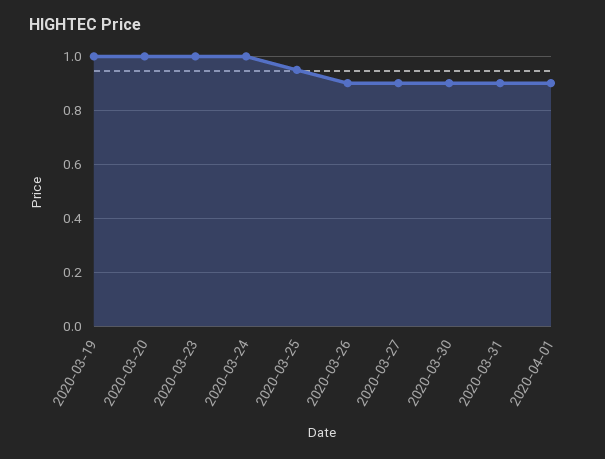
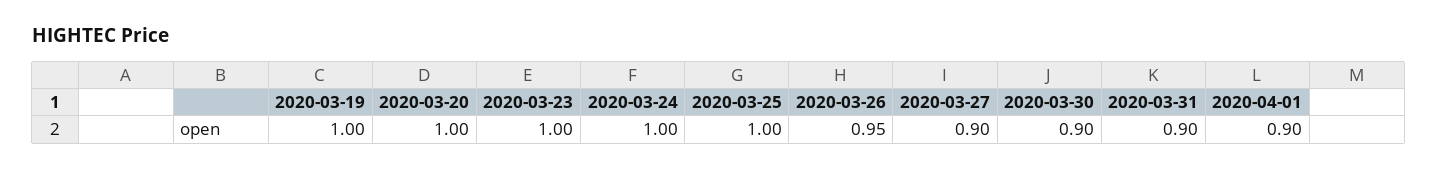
2020-03-25: 0.95 -> 1
2020-03-26: 0.9 -> 0.95

